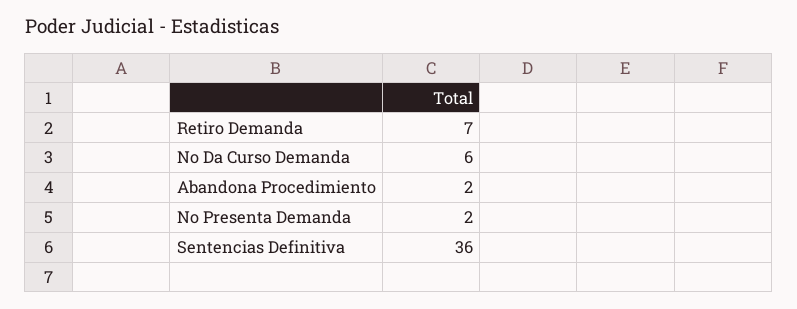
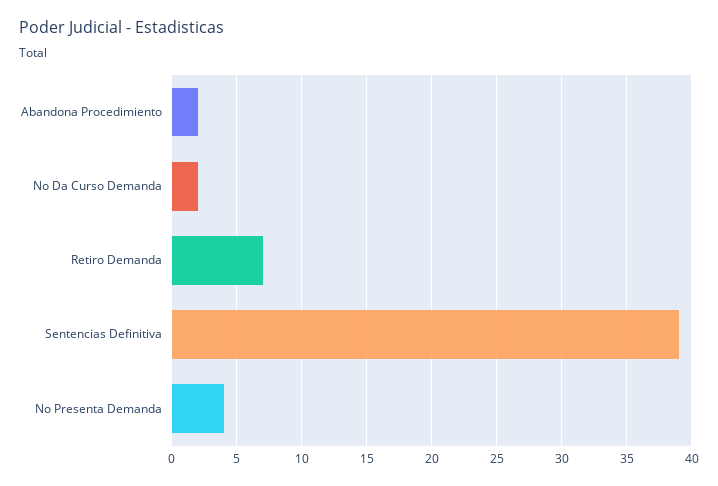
No Da Curso Demanda: 6 -> 2
No Presenta Demanda: 2 -> 4
Sentencias Definitiva: 36 -> 39

